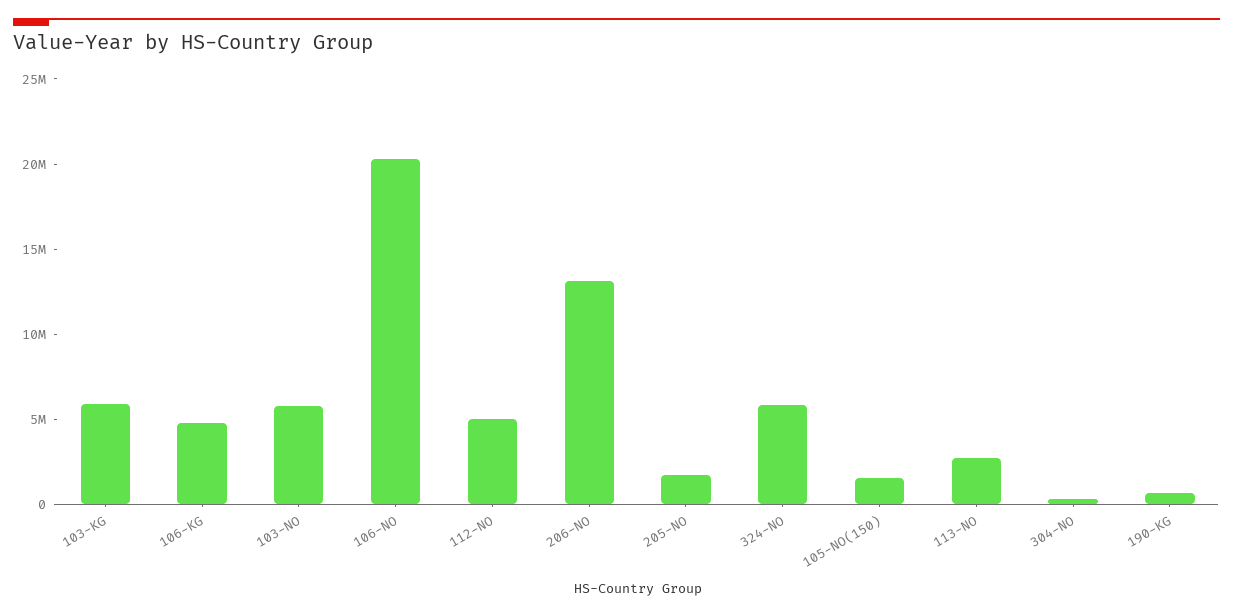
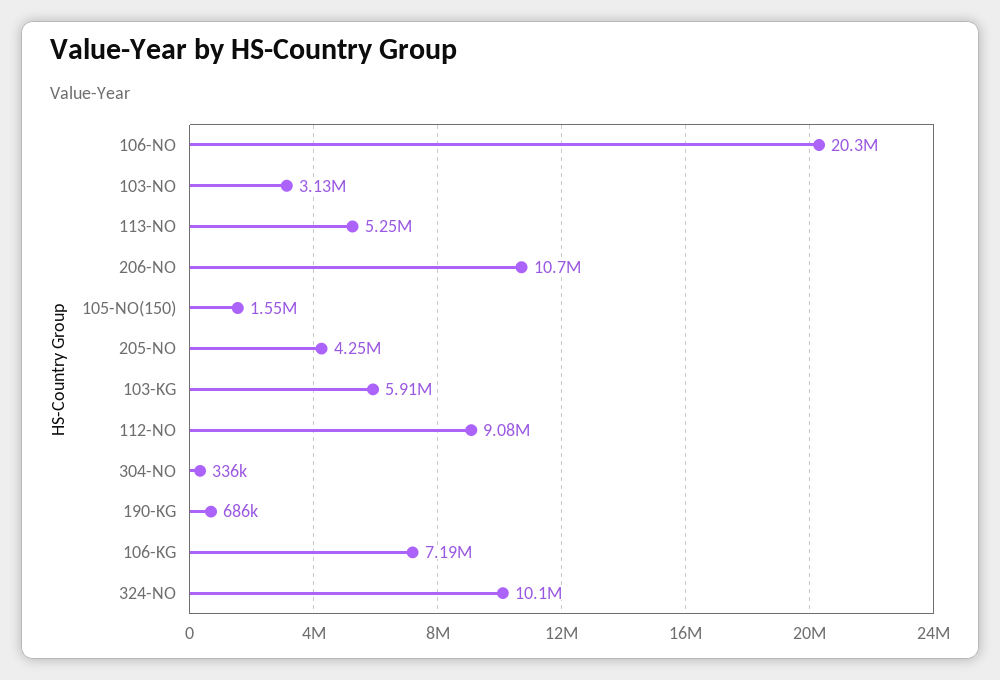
106-KG: 5000000 -> 7190000
103-NO: 6000000 -> 3130000
112-NO: 5000000 -> 9080000
206-NO: 13000000 -> 10700000
205-NO: 2000000 -> 4250000
324-NO: 6000000 -> 10100000
113-NO: 3000000 -> 5250000

